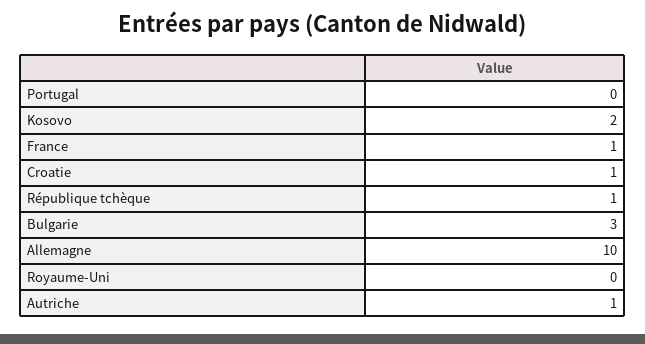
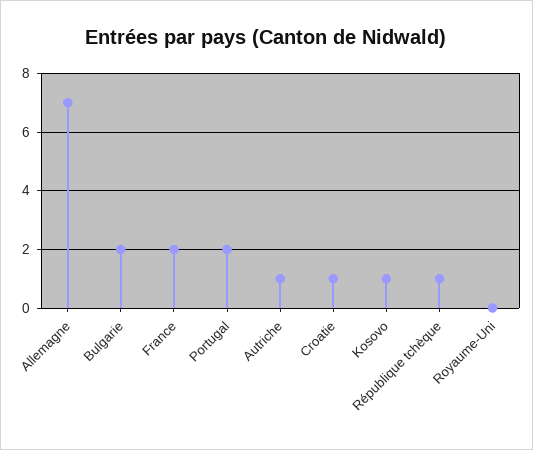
Portugal: 0 -> 2
Kosovo: 2 -> 1
France: 1 -> 2
Bulgarie: 3 -> 2
Allemagne: 10 -> 7

